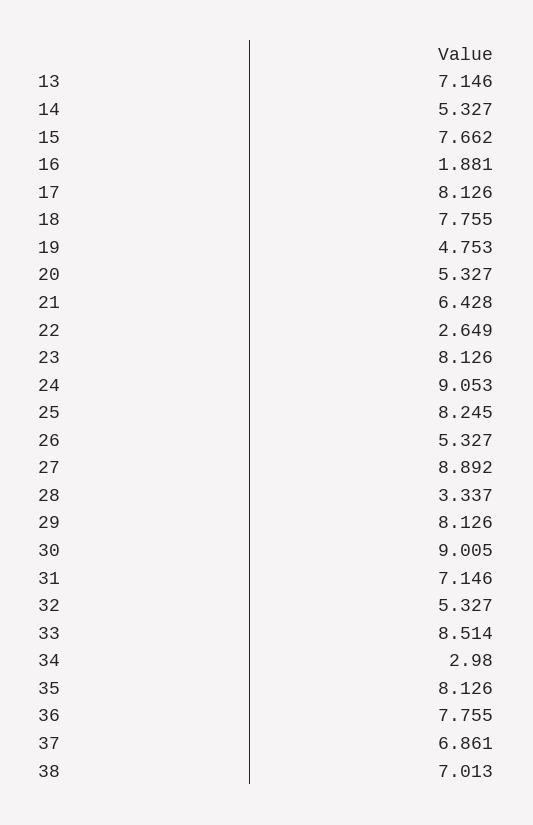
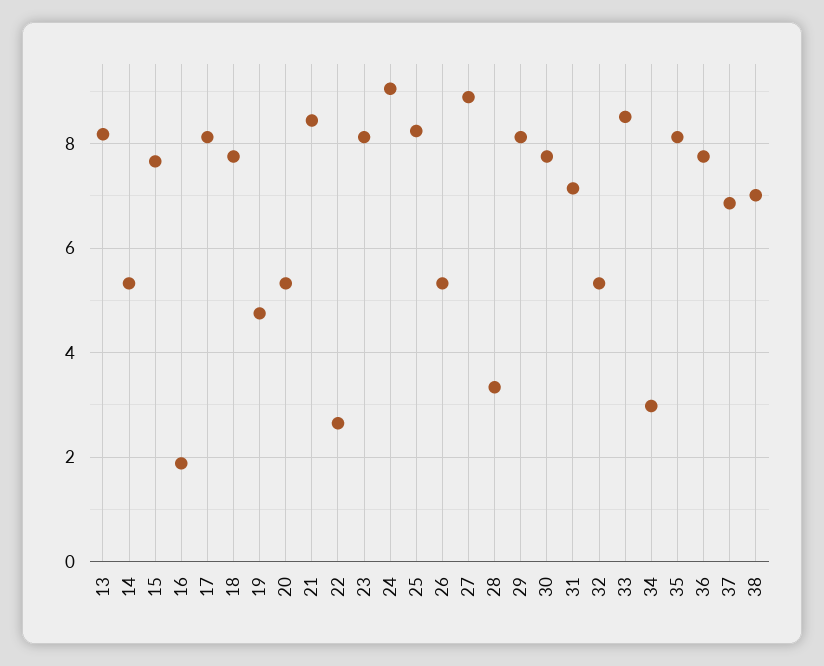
13: 7.146 -> 8.2
21: 6.428 -> 8.4
30: 9.005 -> 7.8

